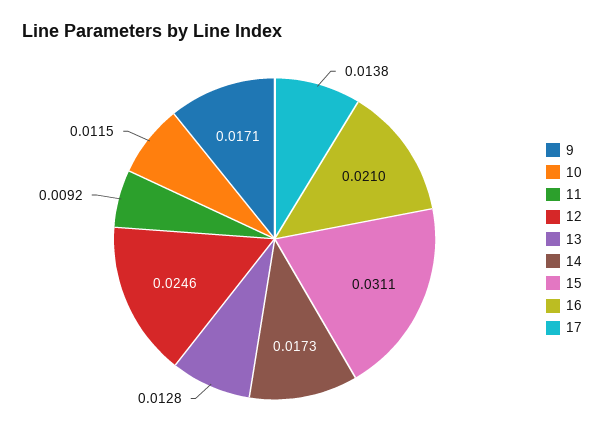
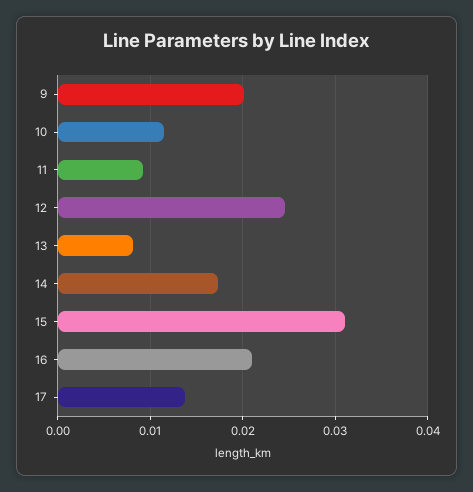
9: 0.0171 -> 0.02
13: 0.0128 -> 0.008

